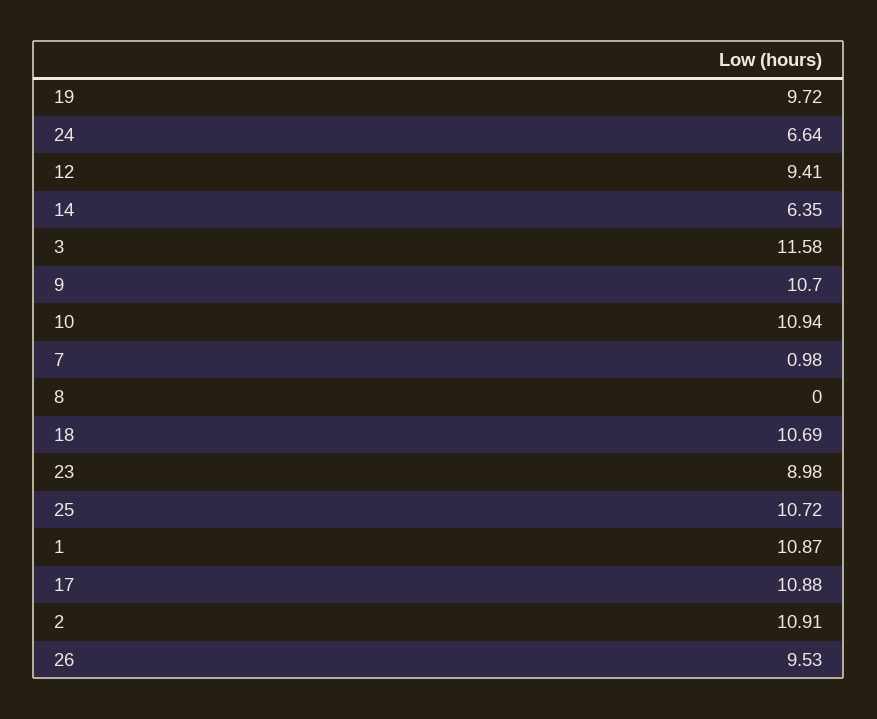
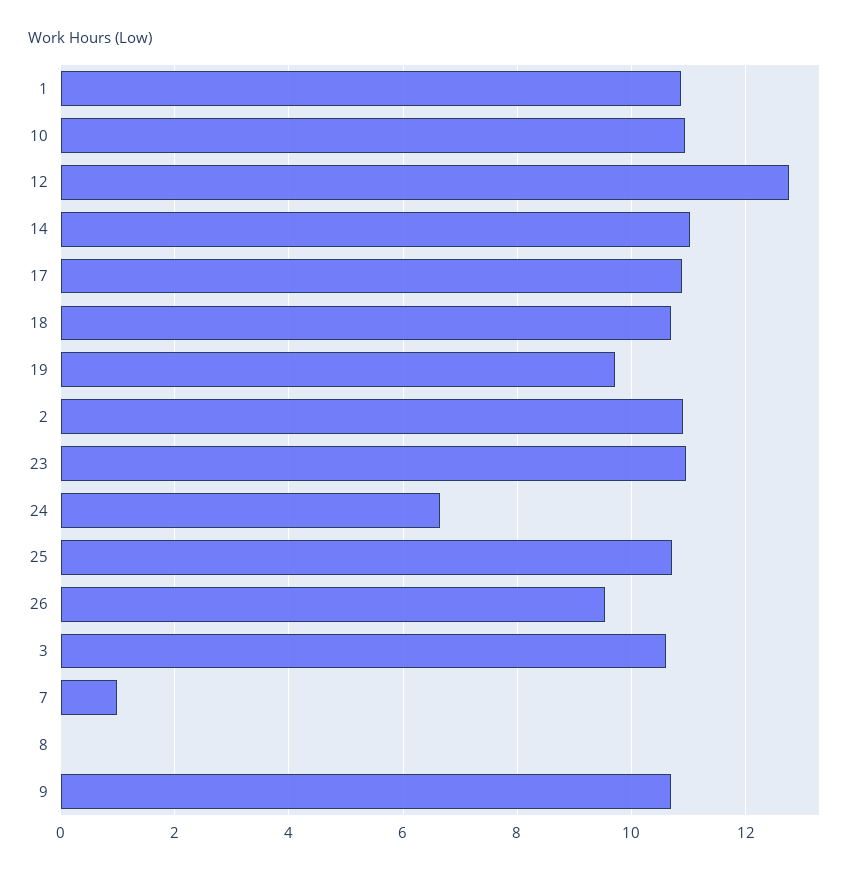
12: 9.41 -> 12.8
14: 6.35 -> 11
3: 11.58 -> 10.6
23: 8.98 -> 11

